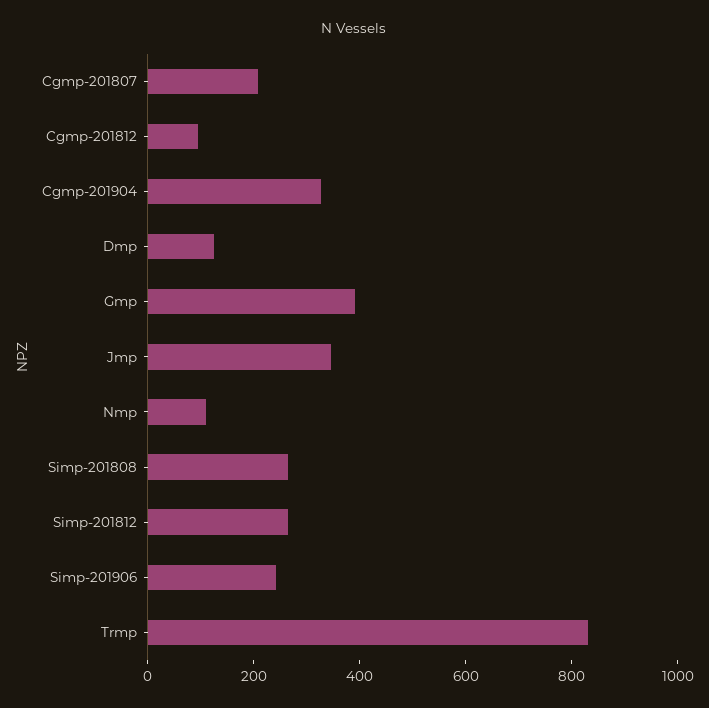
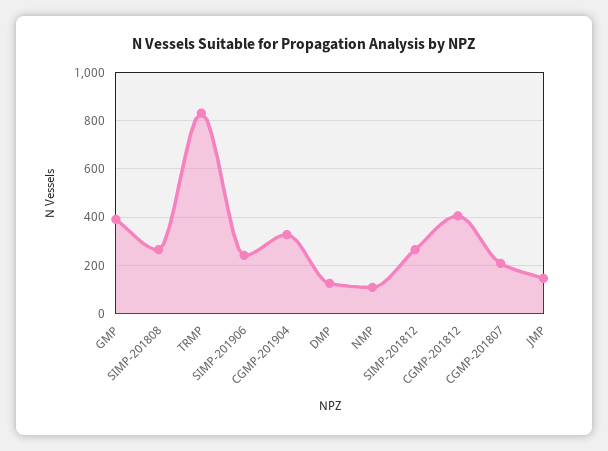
Cgmp-201812: 100 -> 400
Jmp: 350 -> 150

